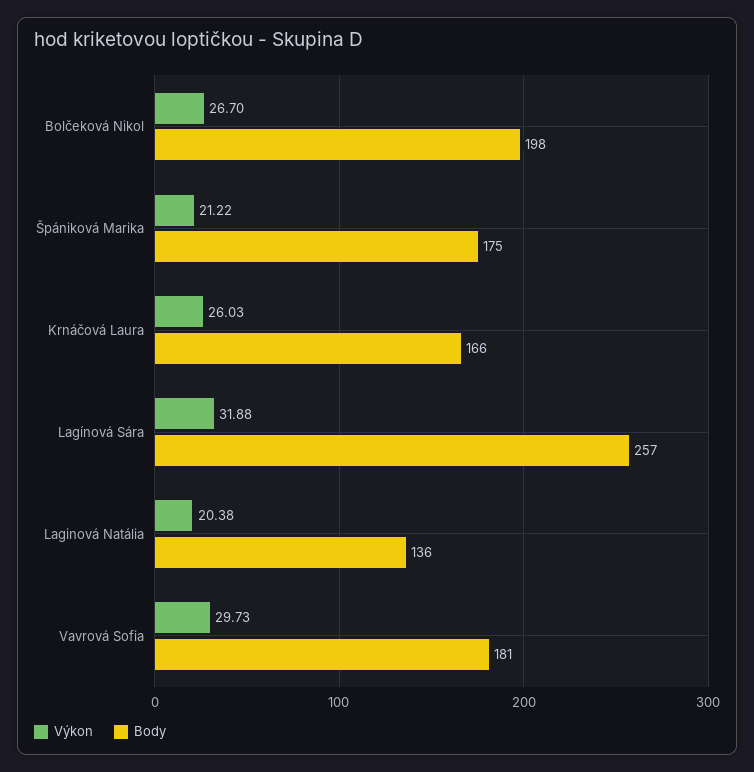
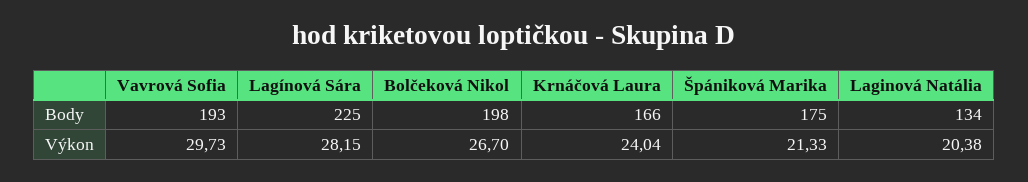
Výkon, Špániková Marika: 21.22 -> 21.33
Výkon, Krnáčová Laura: 26.03 -> 24.04
Výkon, Lagínová Sára: 31.88 -> 28.15
Body, Lagínová Sára: 257 -> 225
Body, Laginová Natália: 136 -> 134
Body, Vavrová Sofia: 181 -> 193

